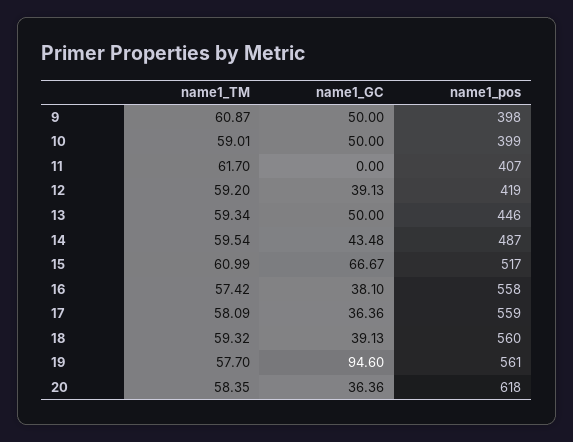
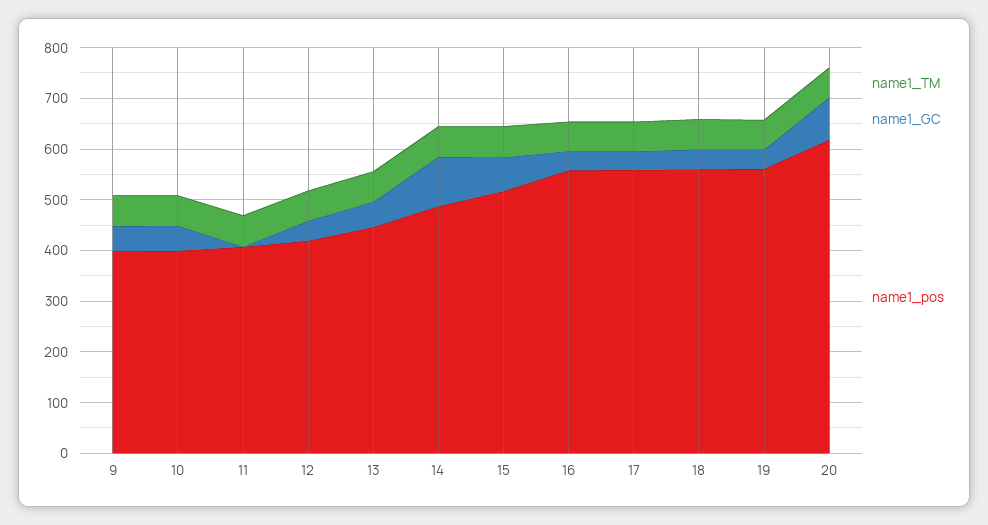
name1_GC, 14: 43.48 -> 100
name1_GC, 19: 94.6 -> 40
name1_GC, 20: 36.36 -> 80

